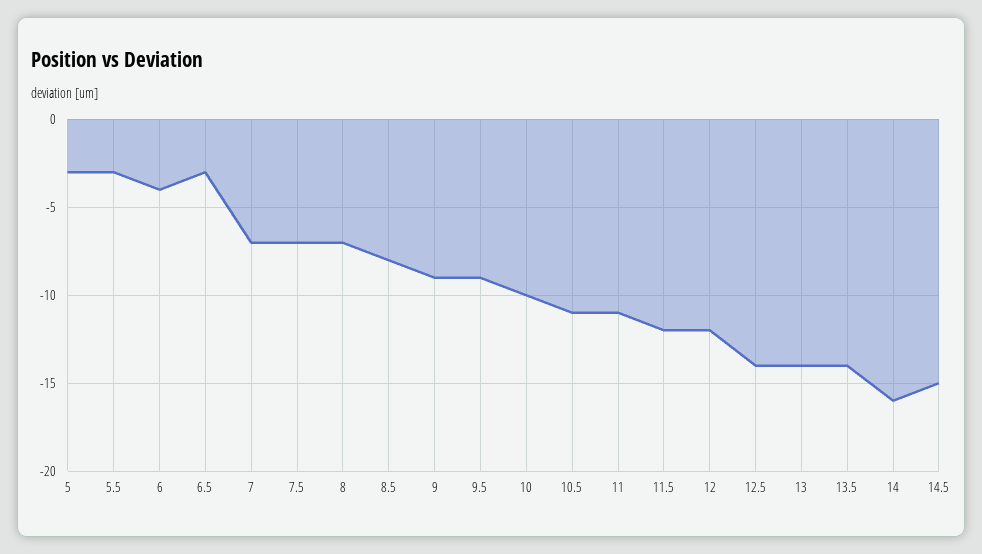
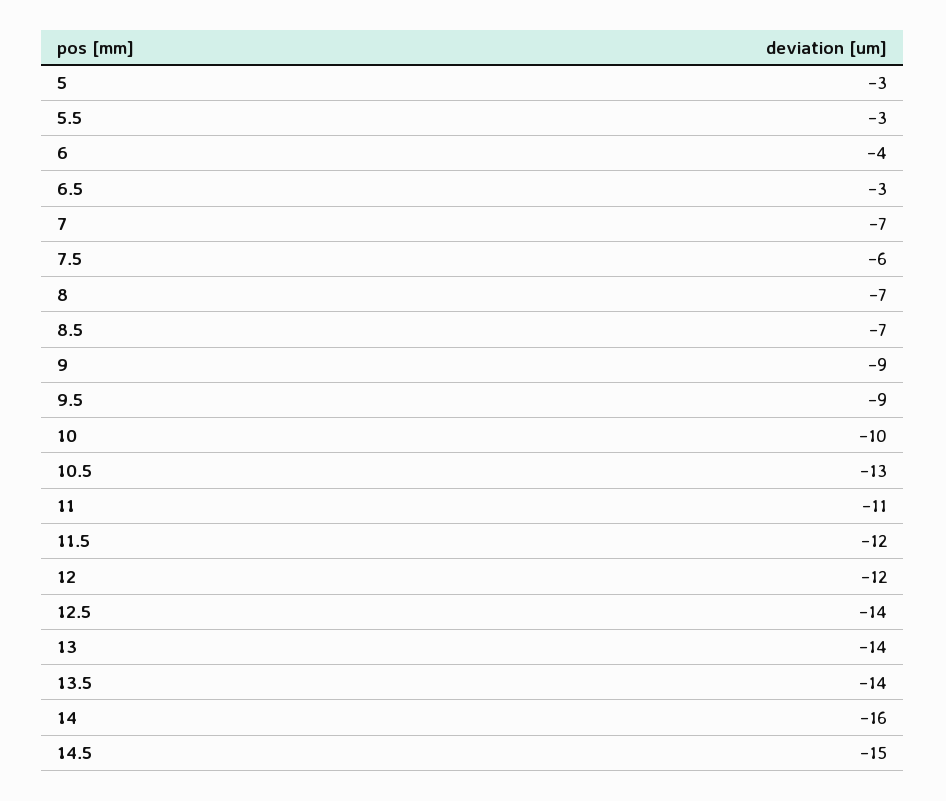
7.5: -7 -> -6
8.5: -8 -> -7
10.5: -11 -> -13

